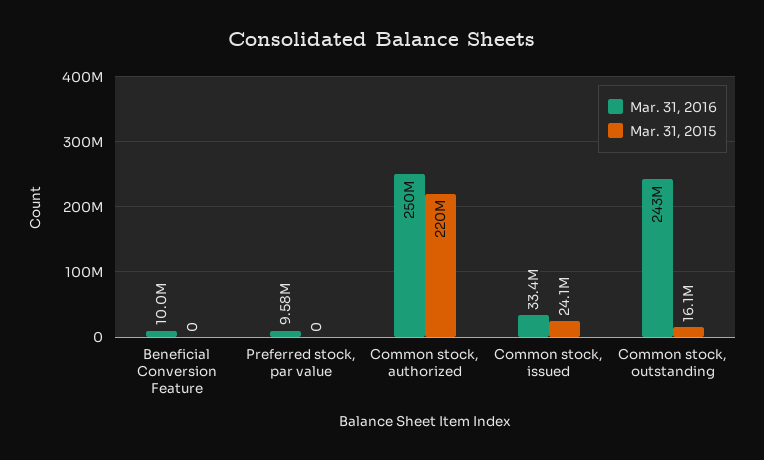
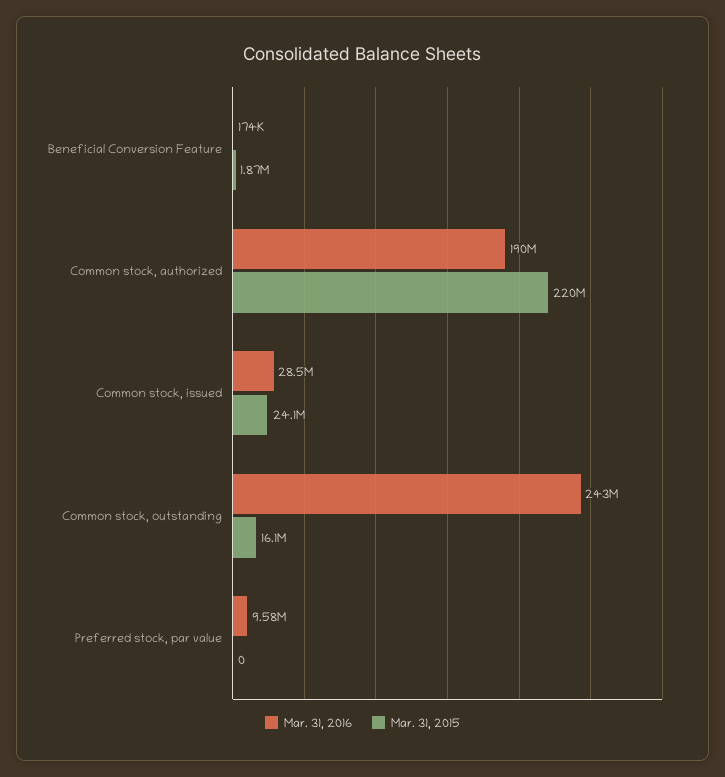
Mar. 31, 2016, Beneficial Conversion Feature: 10000000 -> 174000
Mar. 31, 2015, Beneficial Conversion Feature: 0 -> 1870000
Mar. 31, 2016, Common stock, authorized: 250000000 -> 190000000
Mar. 31, 2016, Common stock, issued: 33400000 -> 28500000

